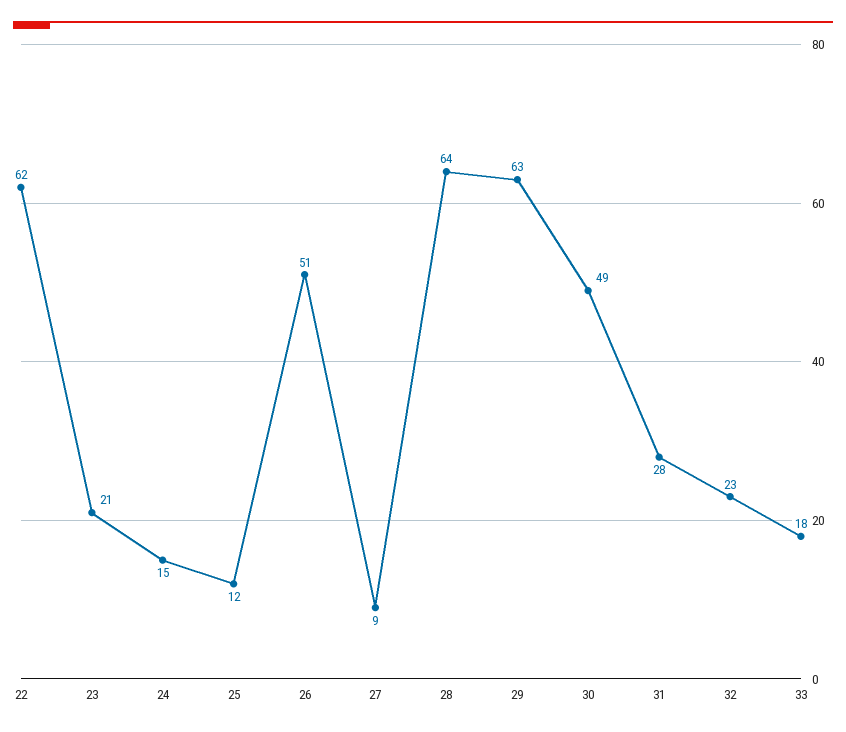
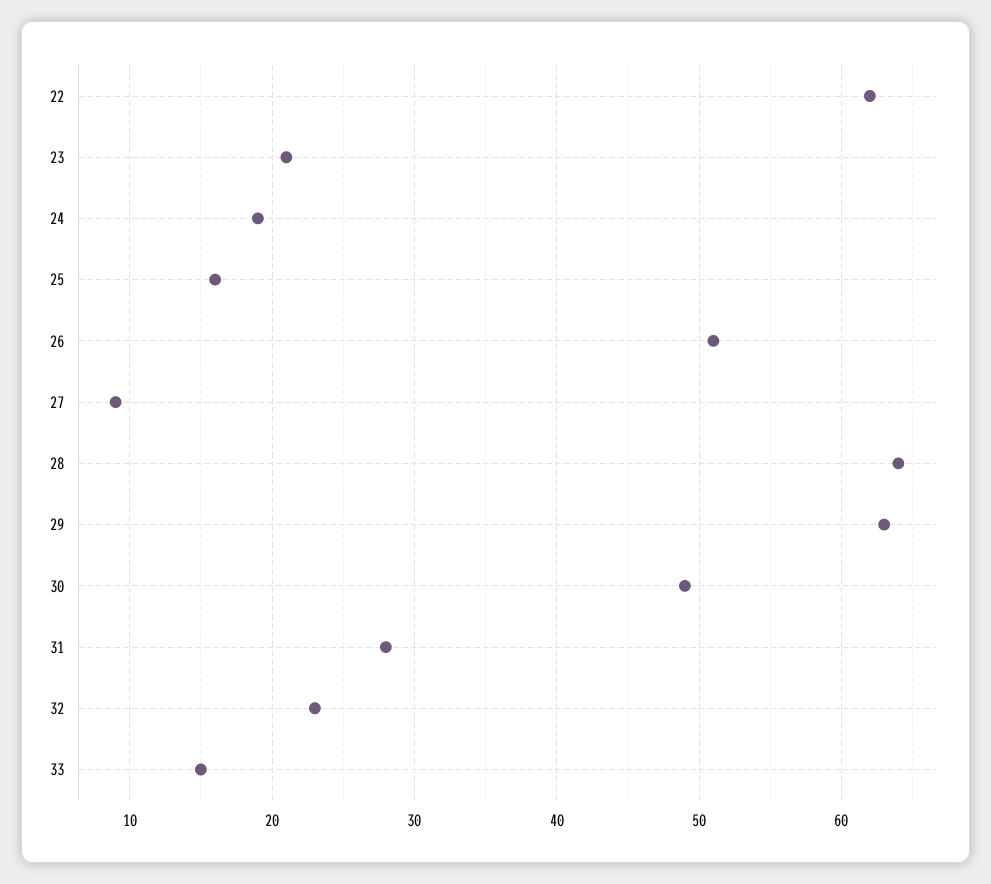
24: 15 -> 19
25: 12 -> 16
33: 18 -> 15

